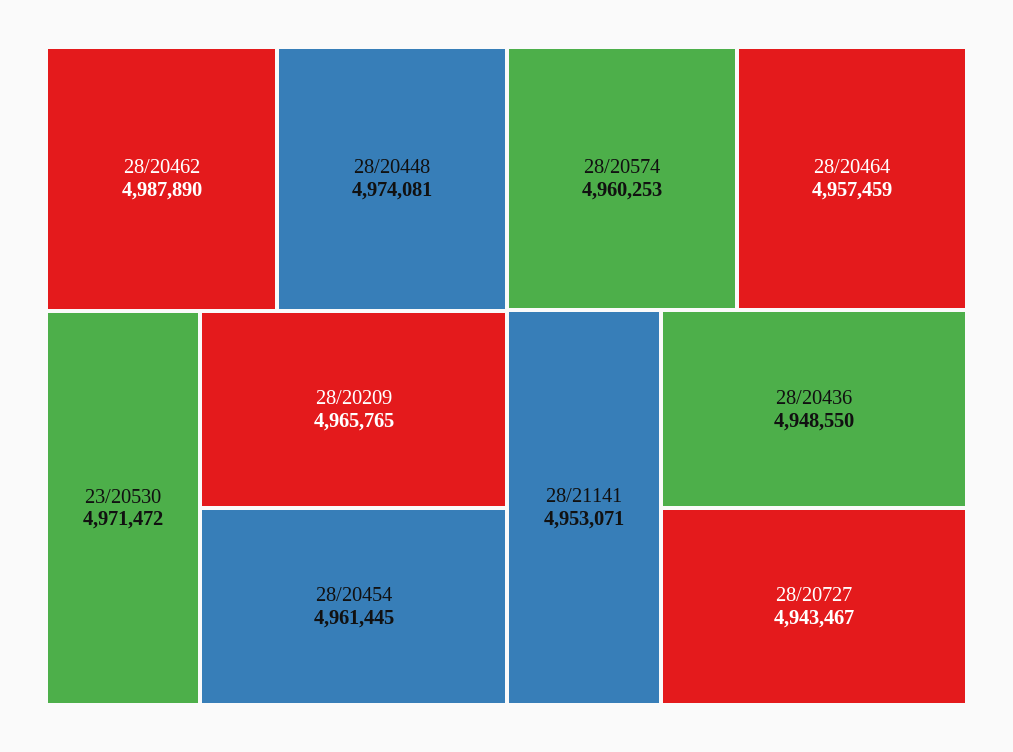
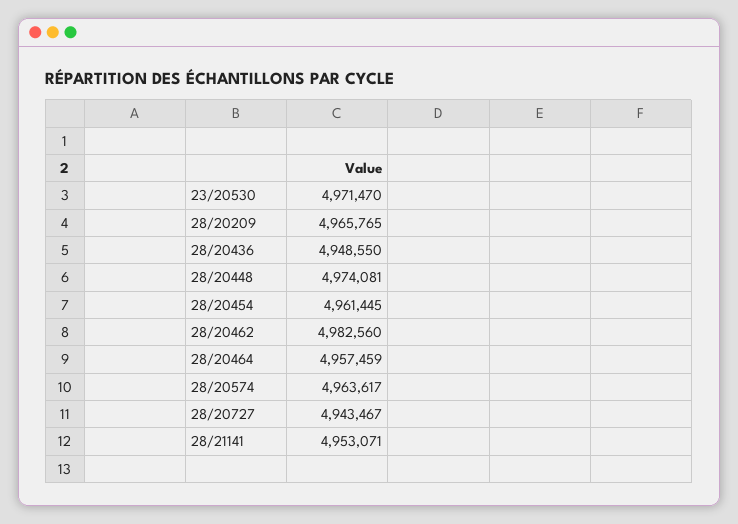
28/20462: 4987890 -> 4982560
23/20530: 4971472 -> 4971470
28/20574: 4960253 -> 4963617

